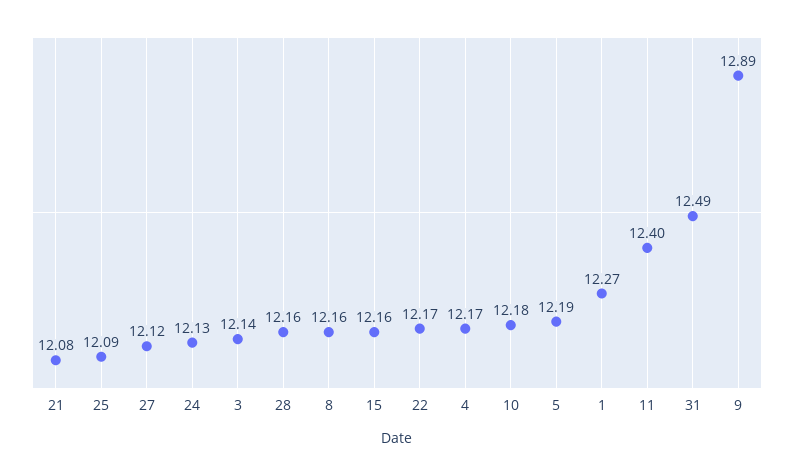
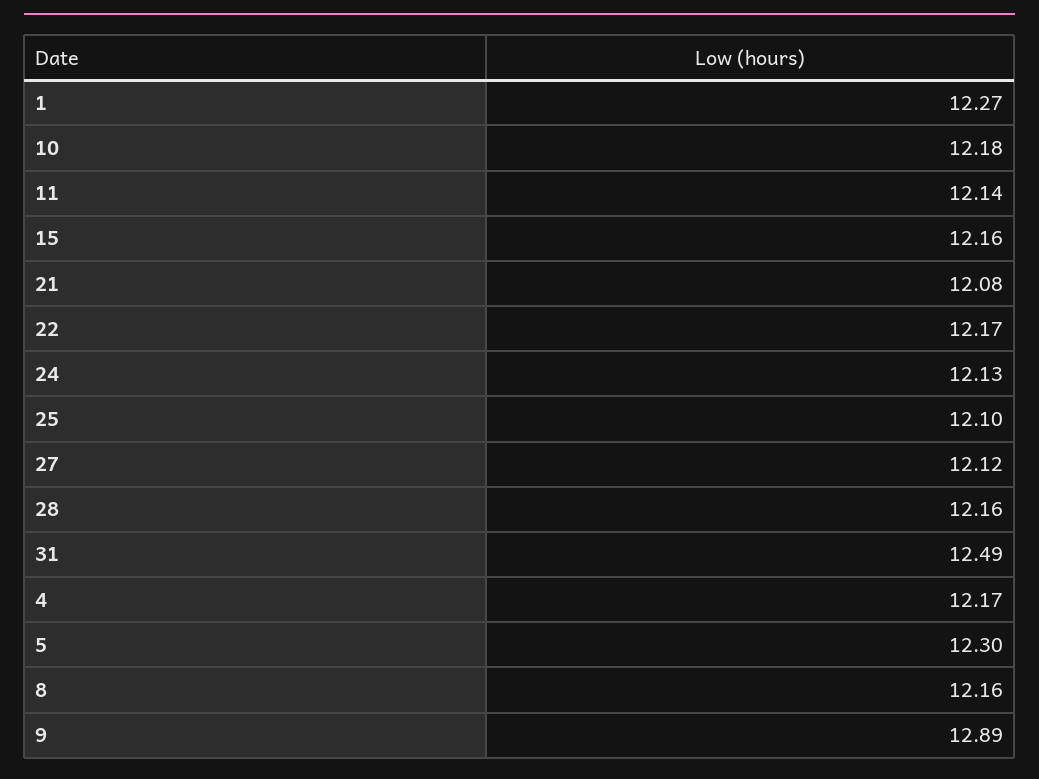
25: 12.09 -> 12.1
3: 12.14 -> none
5: 12.19 -> 12.3
11: 12.4 -> 12.14

